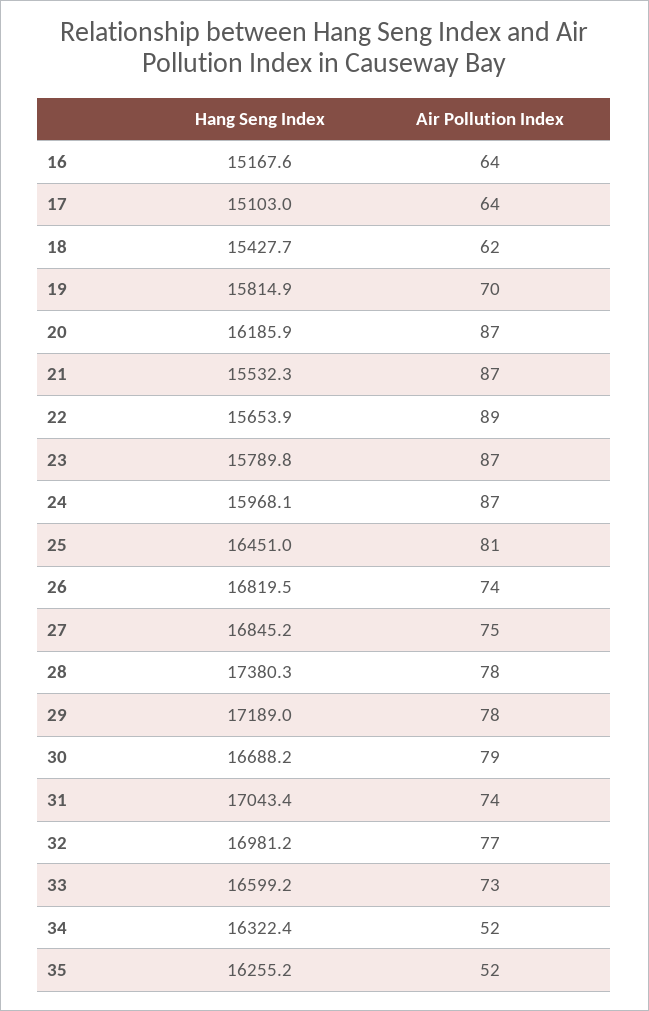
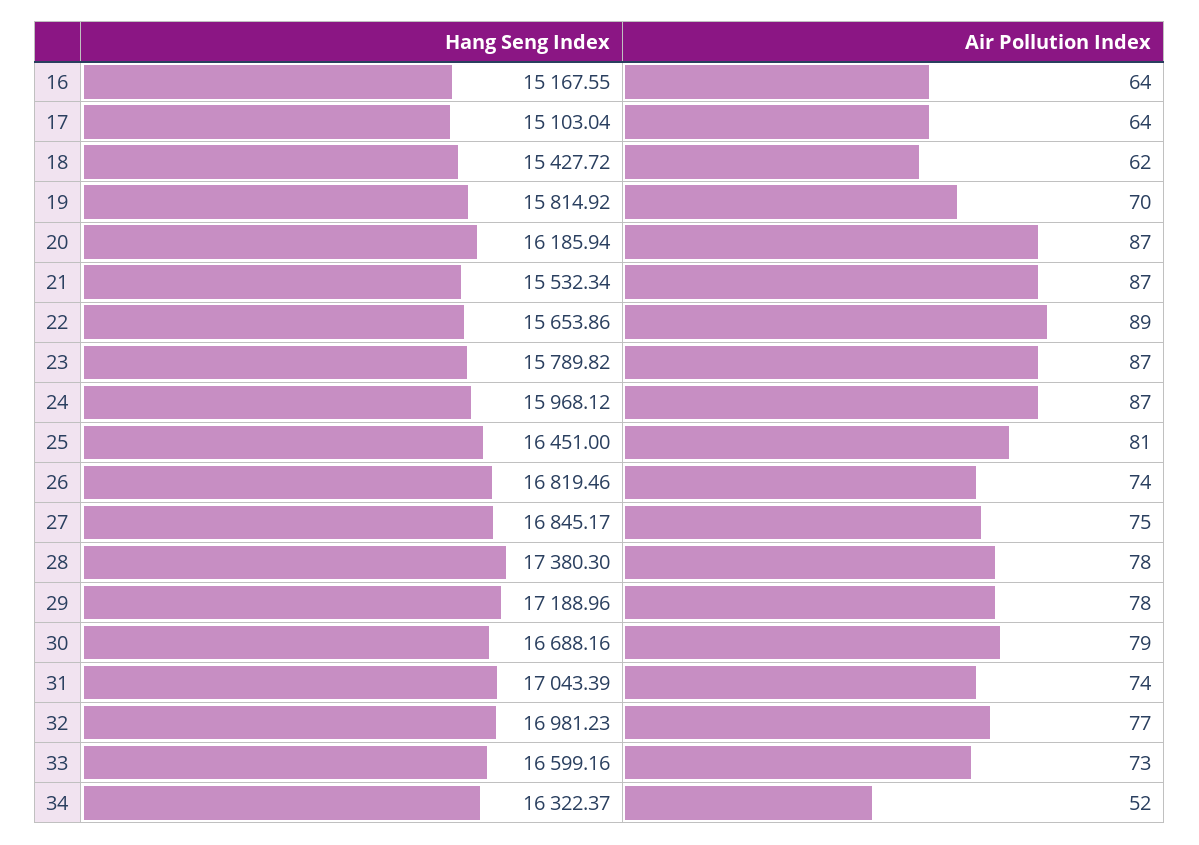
Hang Seng Index, 35: 16255.2 -> none
Air Pollution Index, 35: 52 -> none

